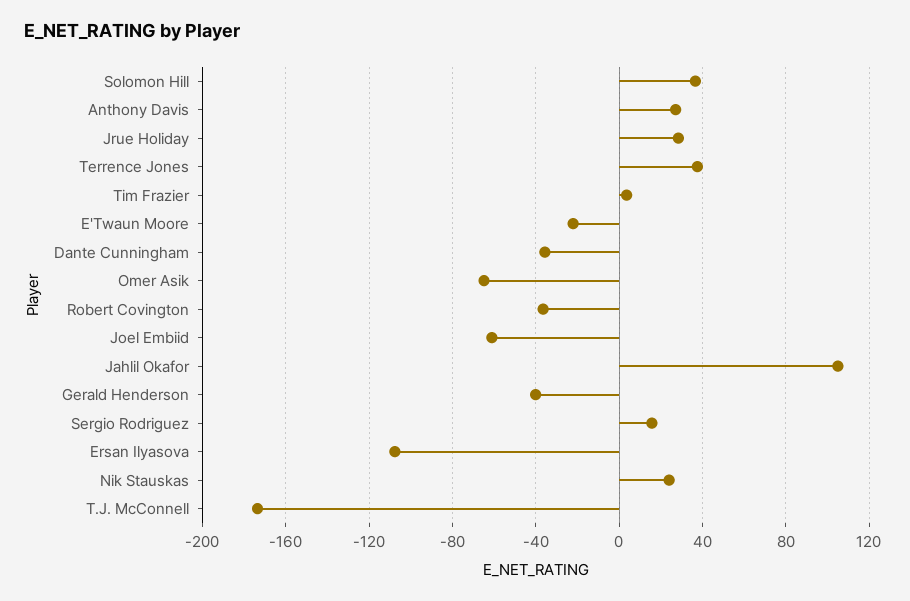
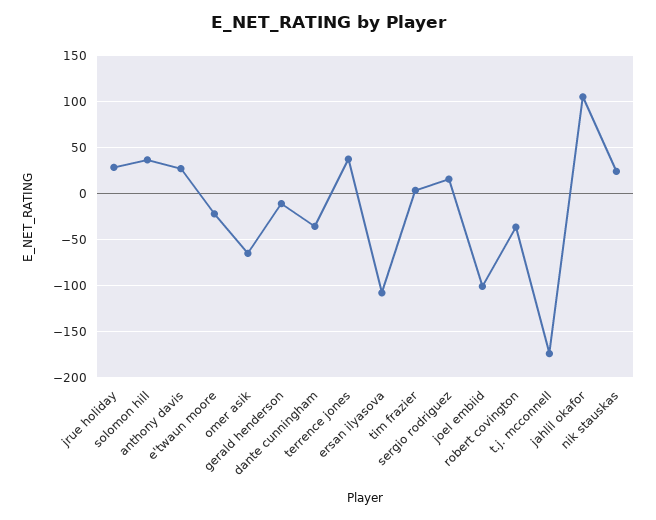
Joel Embiid: -60 -> -100
Gerald Henderson: -40 -> -10

